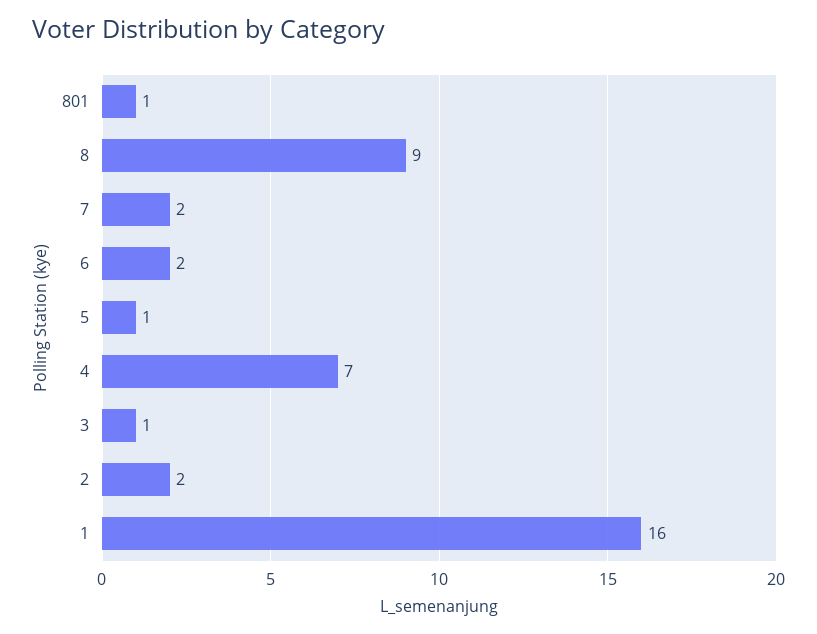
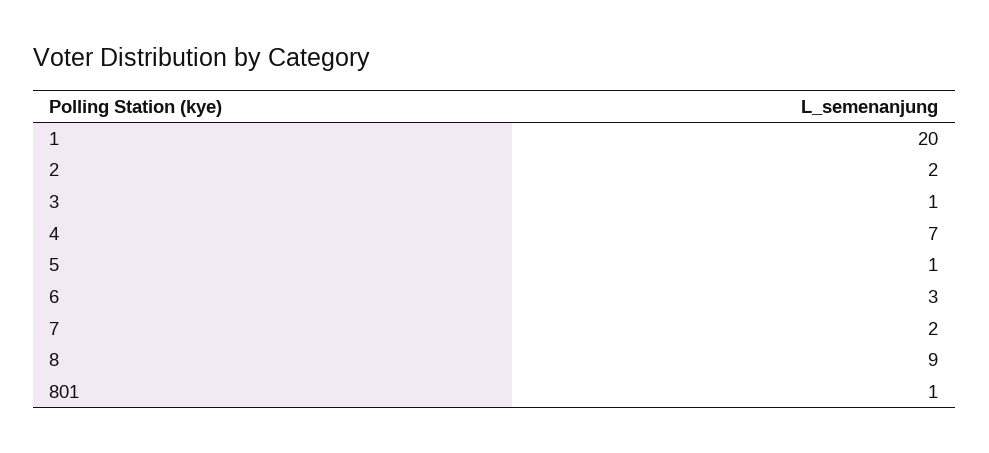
6: 2 -> 3
1: 16 -> 20

